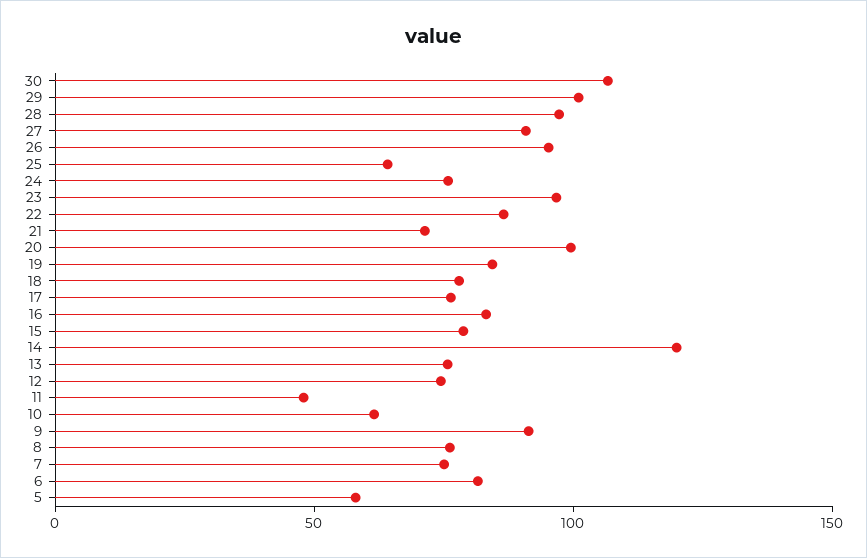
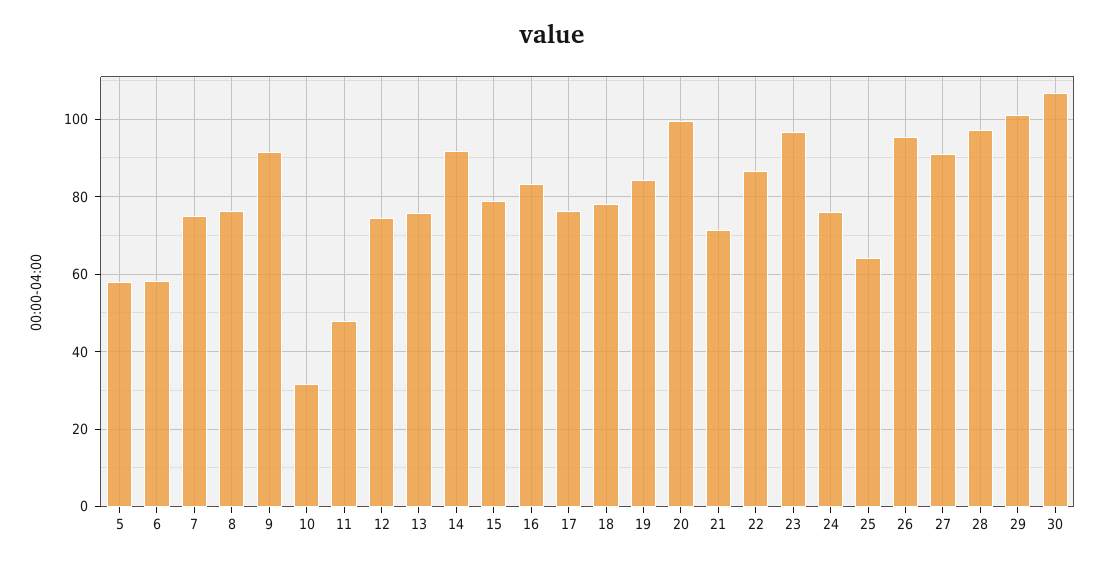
14: 120 -> 92
10: 60 -> 32
6: 80 -> 58

